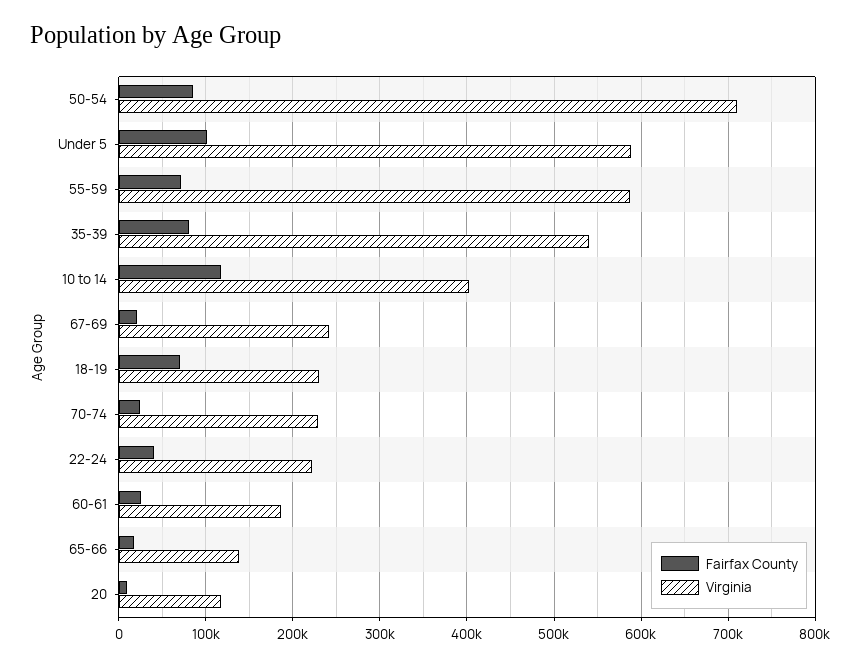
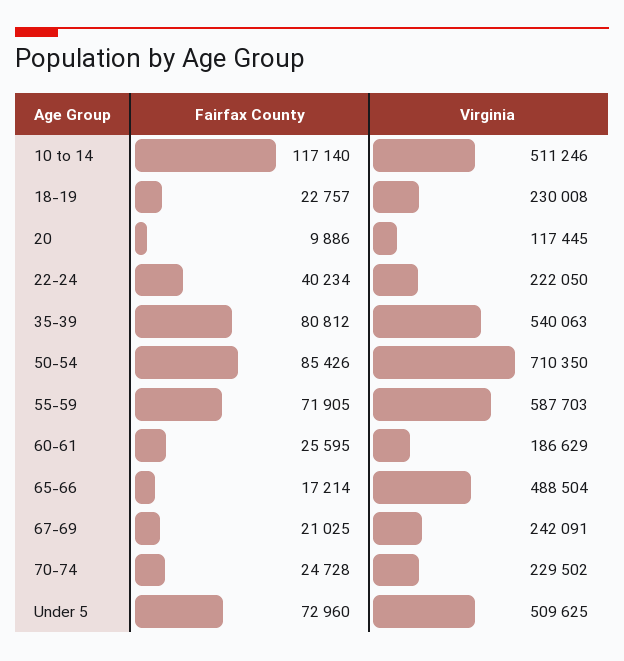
Fairfax County, Under 5: 100000 -> 72960
Virginia, Under 5: 590000 -> 509625
Virginia, 10 to 14: 400000 -> 511246
Fairfax County, 18-19: 70000 -> 22757
Virginia, 65-66: 140000 -> 488504

